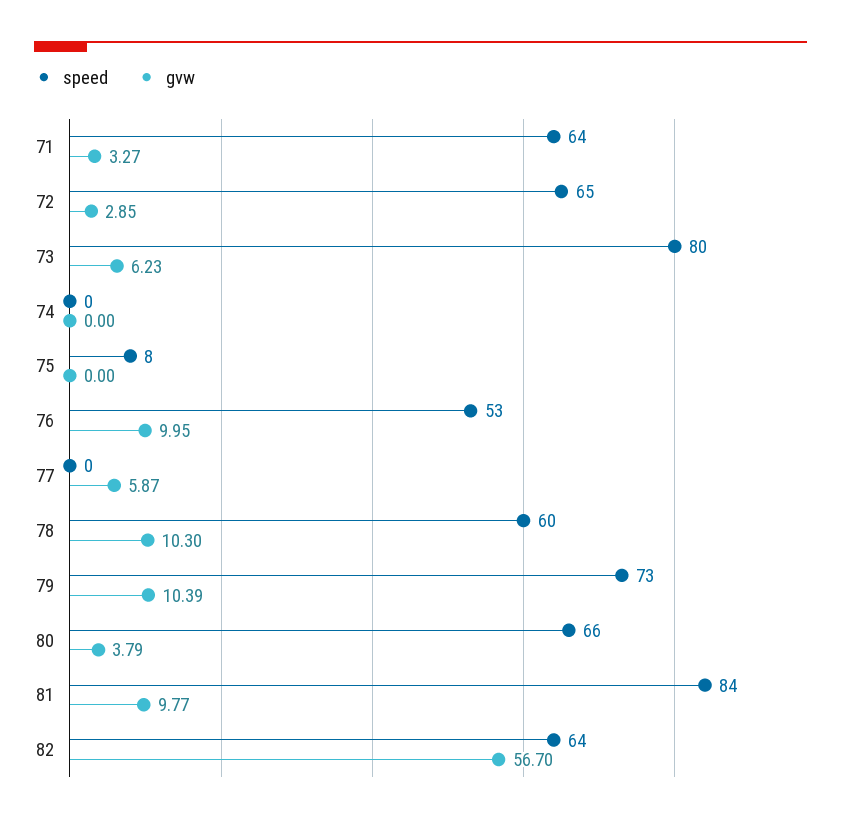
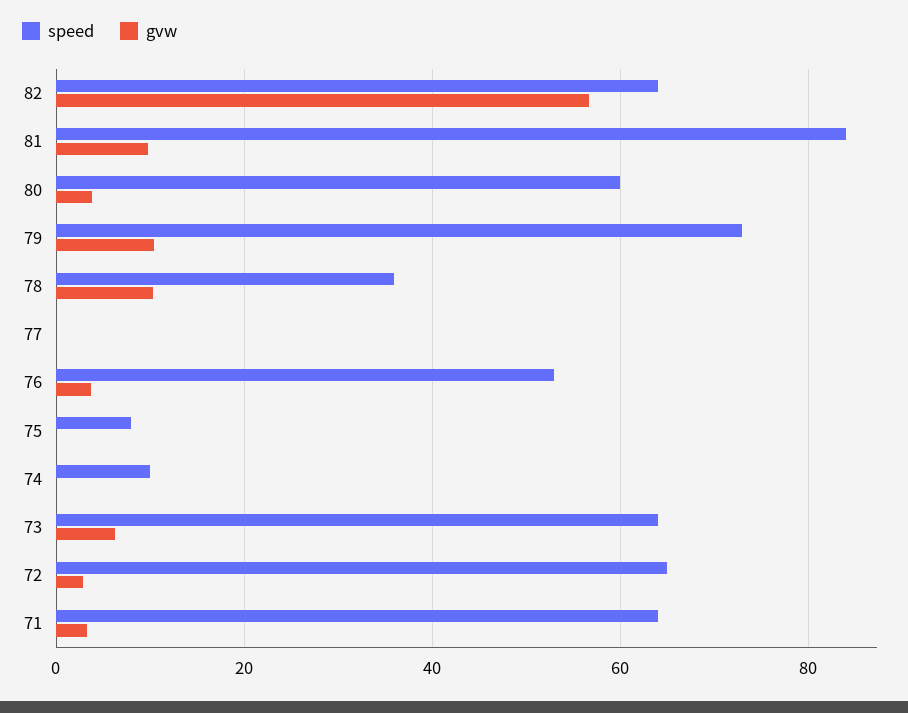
speed, 73: 80 -> 64
speed, 74: 0 -> 10
gvw, 76: 9.95 -> 4
gvw, 77: 5.87 -> 0
speed, 78: 60 -> 36
speed, 80: 66 -> 60

